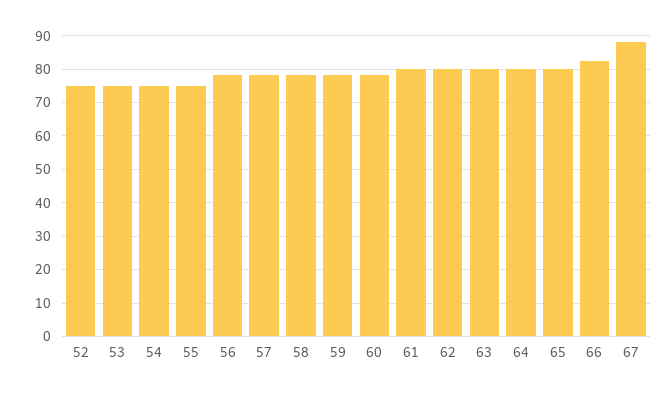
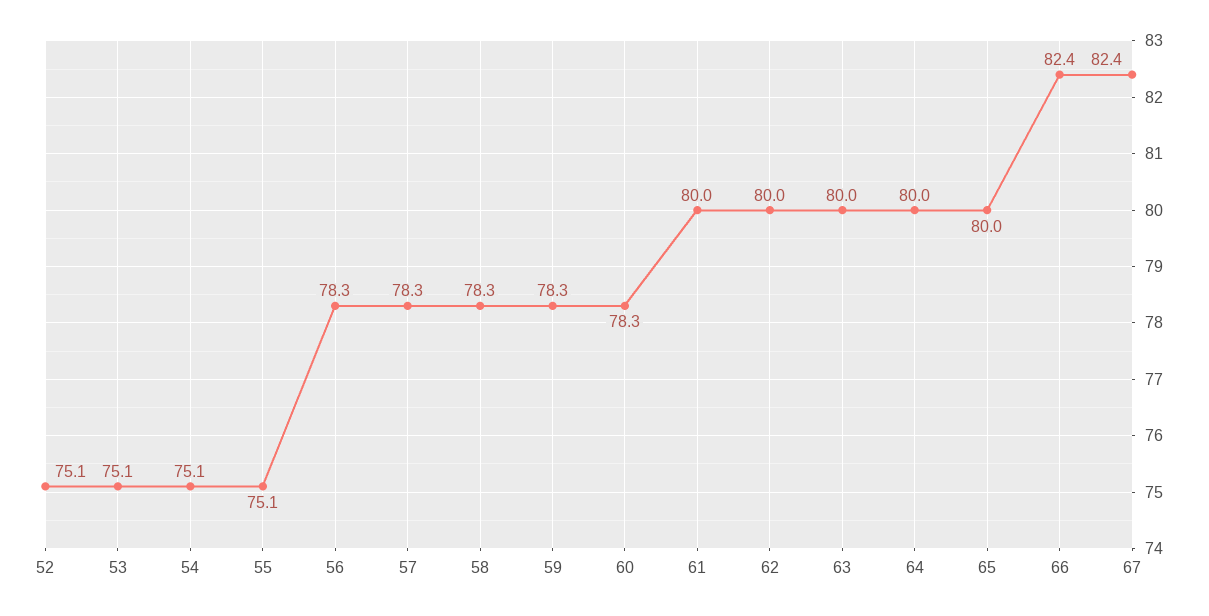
67: 88 -> 82.4

